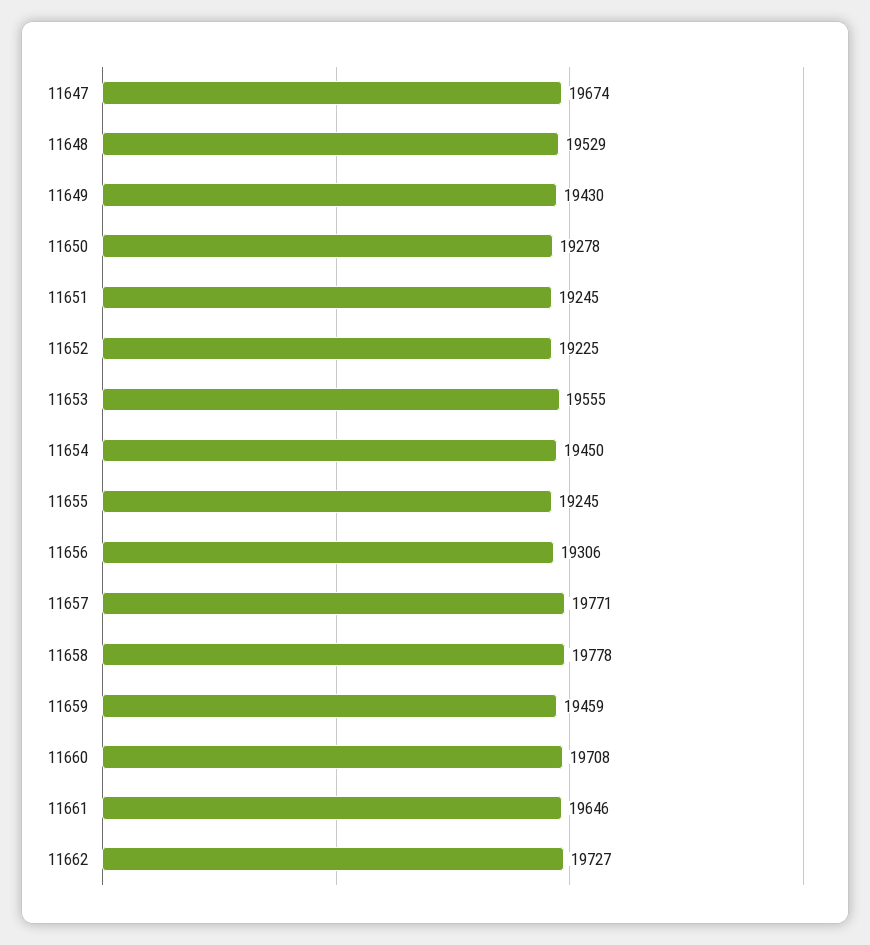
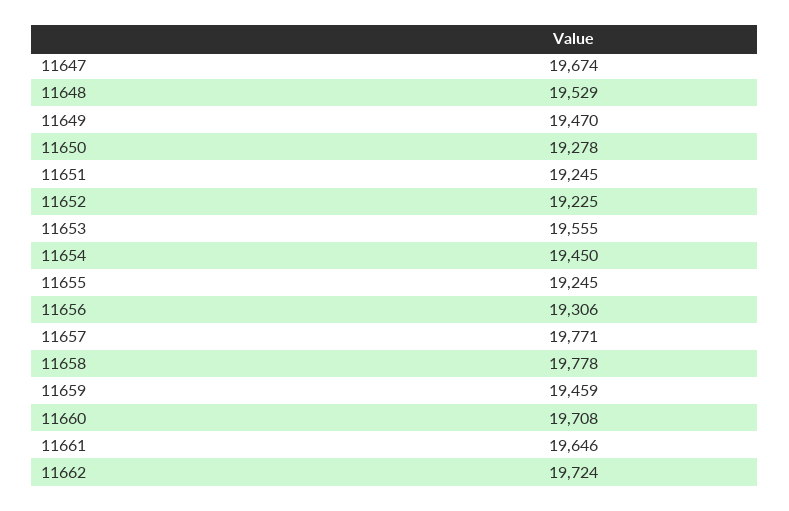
11649: 19430 -> 19470
11662: 19727 -> 19724

